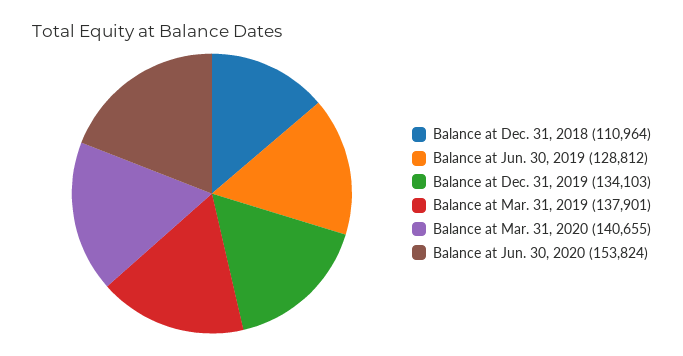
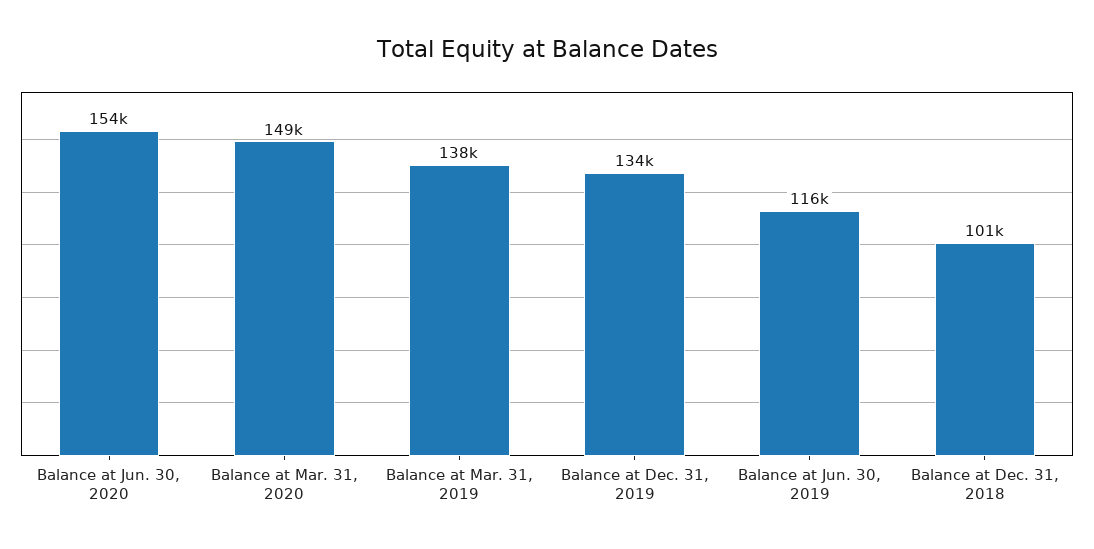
Balance at Dec. 31, 2018: 110964 -> 101000
Balance at Jun. 30, 2019: 128812 -> 116000
Balance at Mar. 31, 2020: 140655 -> 149000

